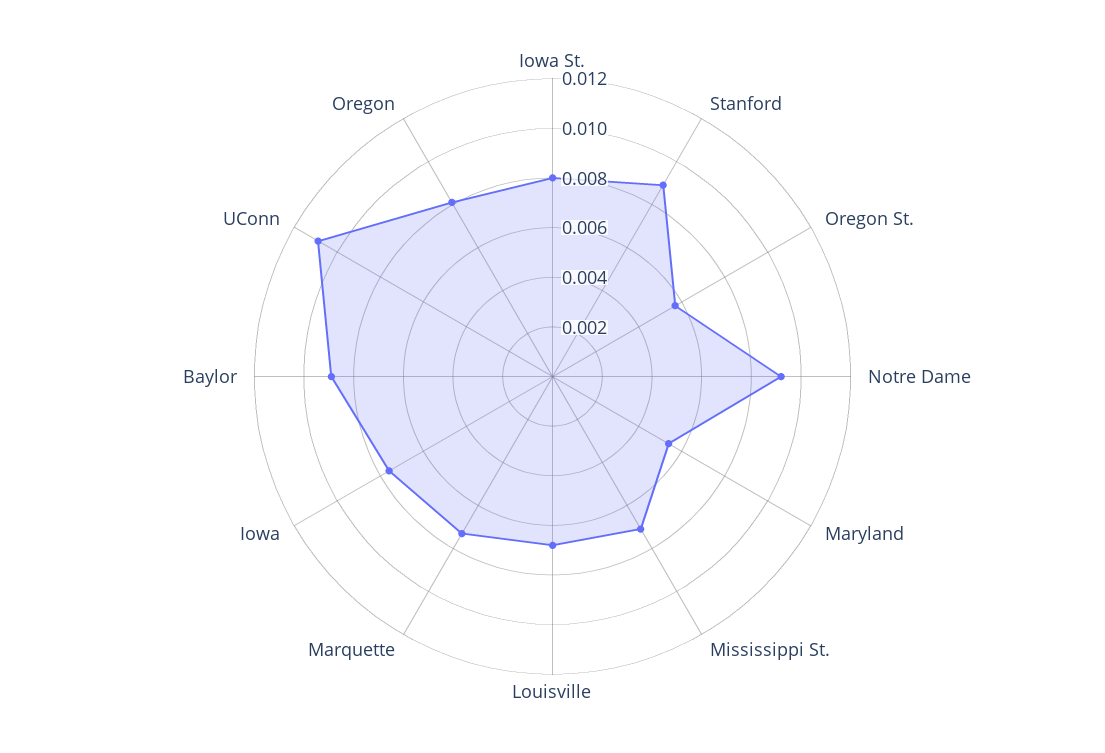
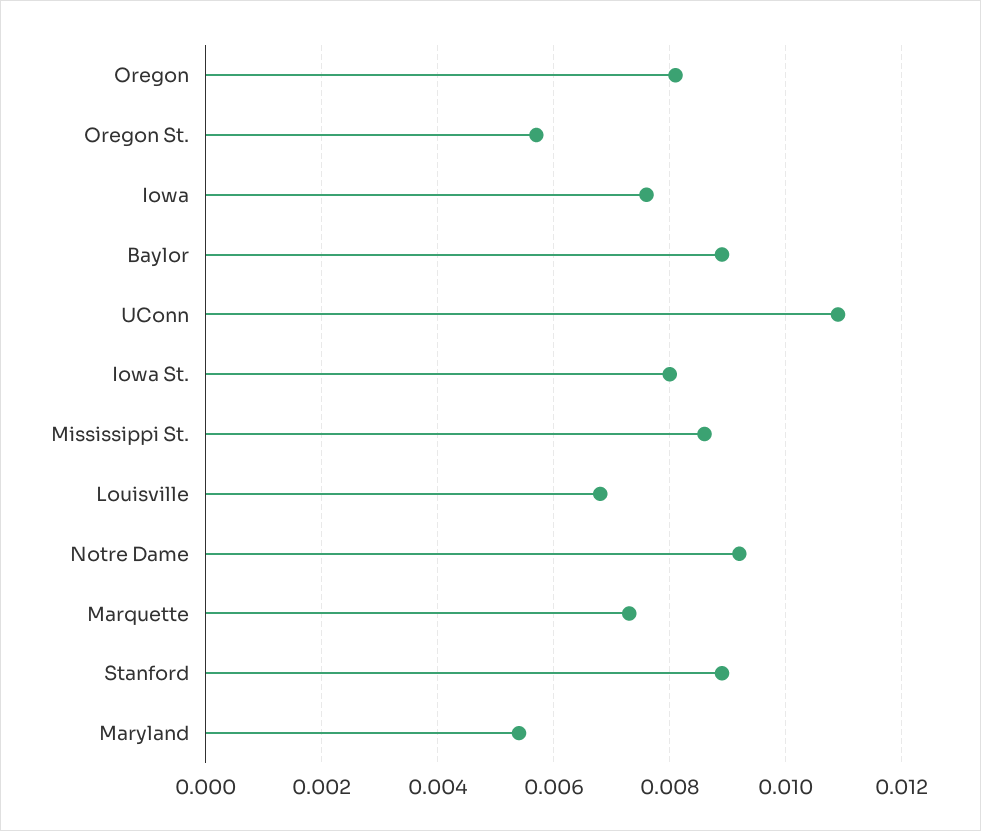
Mississippi St.: 0.007 -> 0.0085

